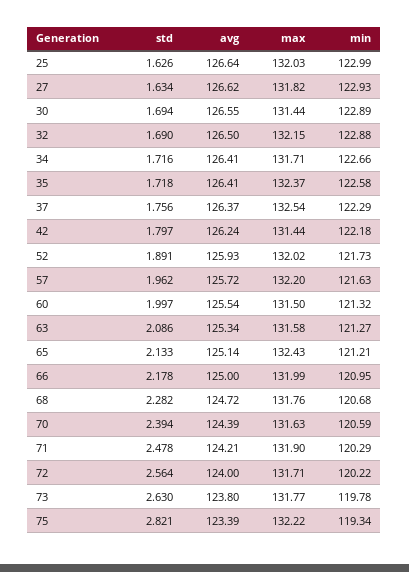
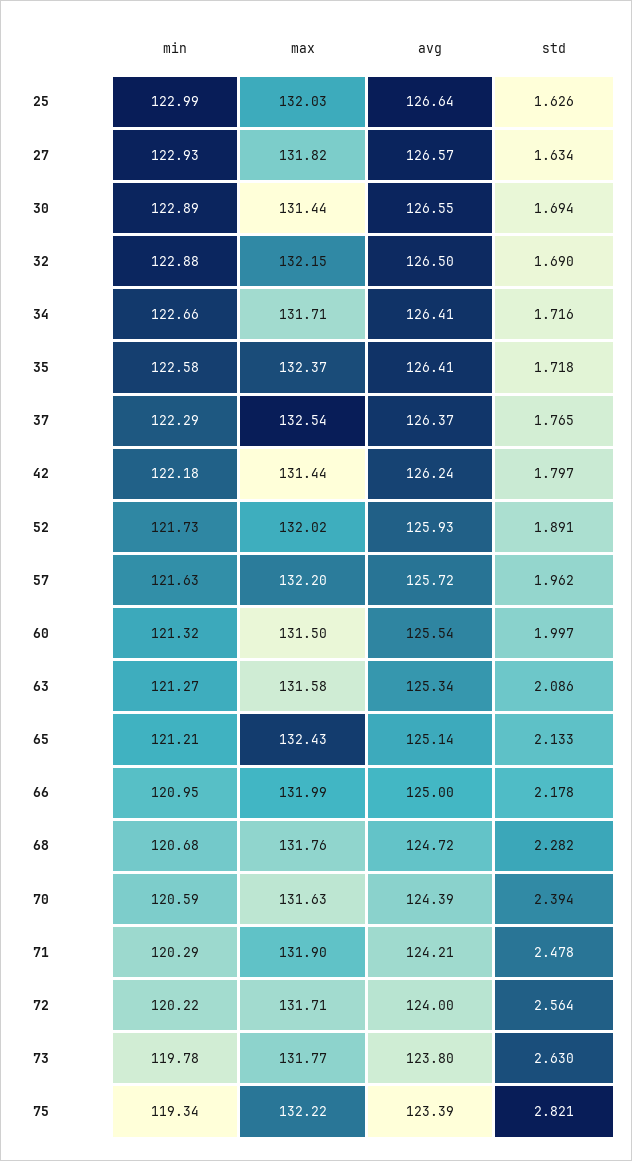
avg, 27: 126.62 -> 126.57
std, 37: 1.756 -> 1.765

